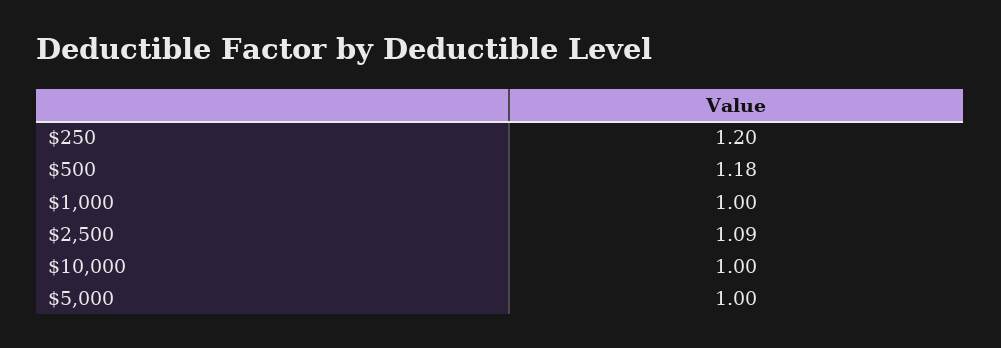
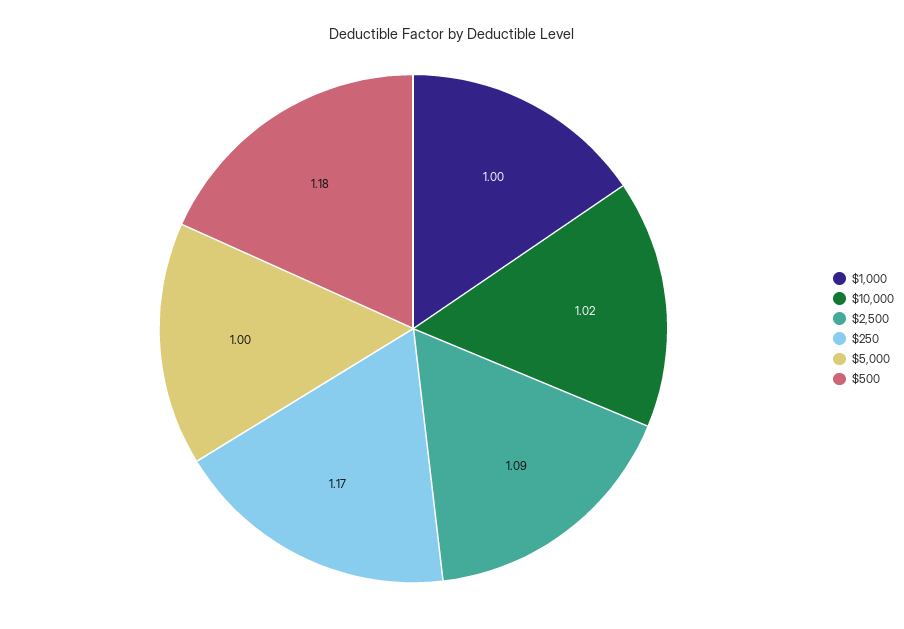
$250: 1.2 -> 1.17
$10,000: 1 -> 1.02

